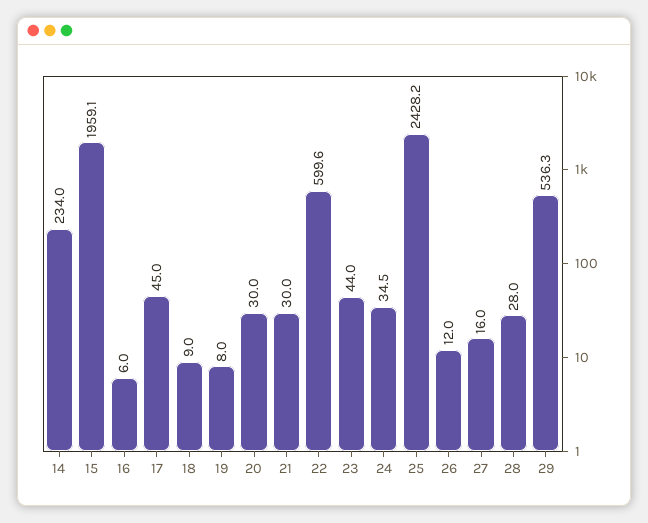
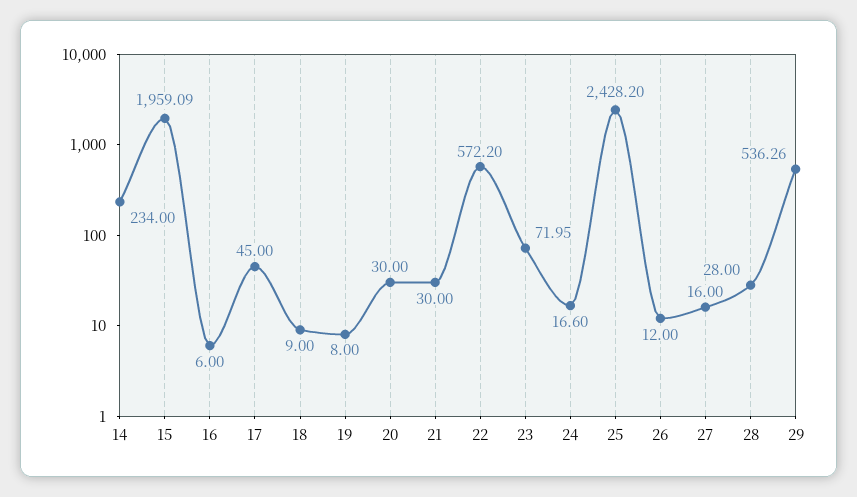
22: 599.6 -> 572.2
23: 44 -> 71.95
24: 34.5 -> 16.6

